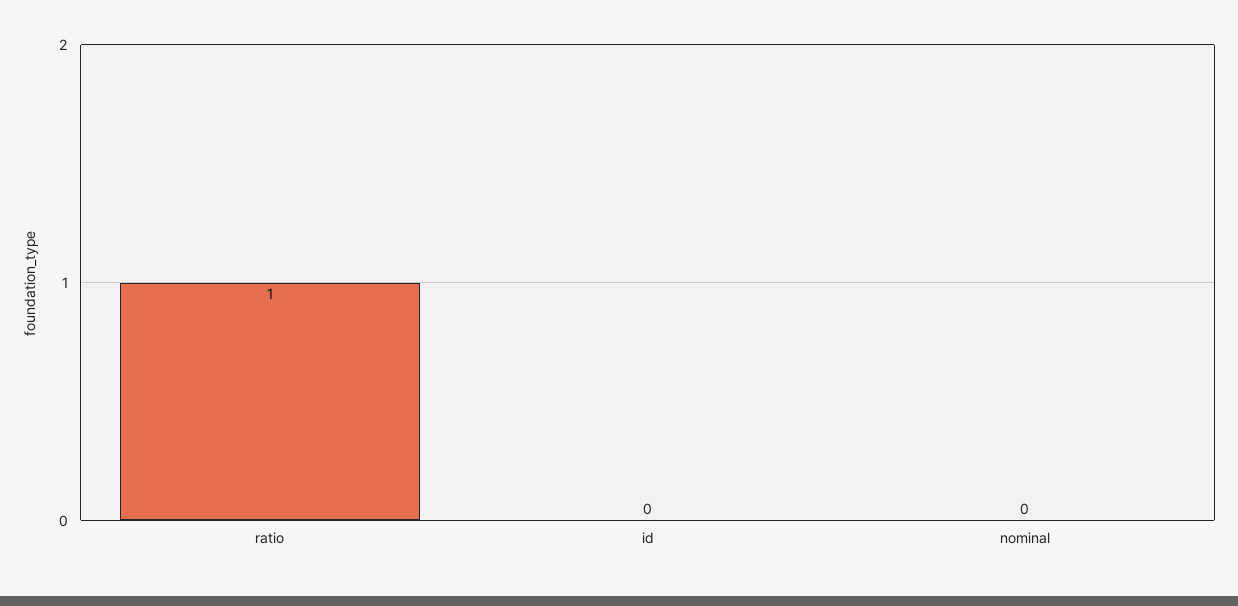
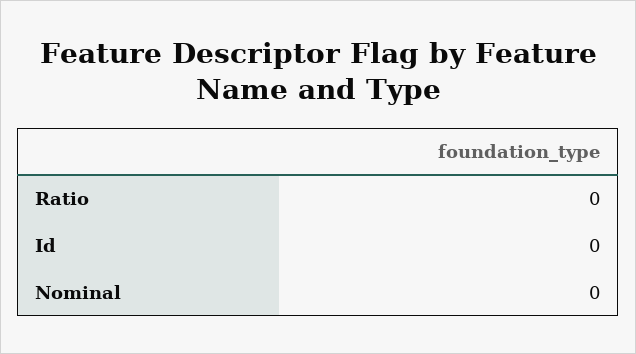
ratio: 1 -> 0

